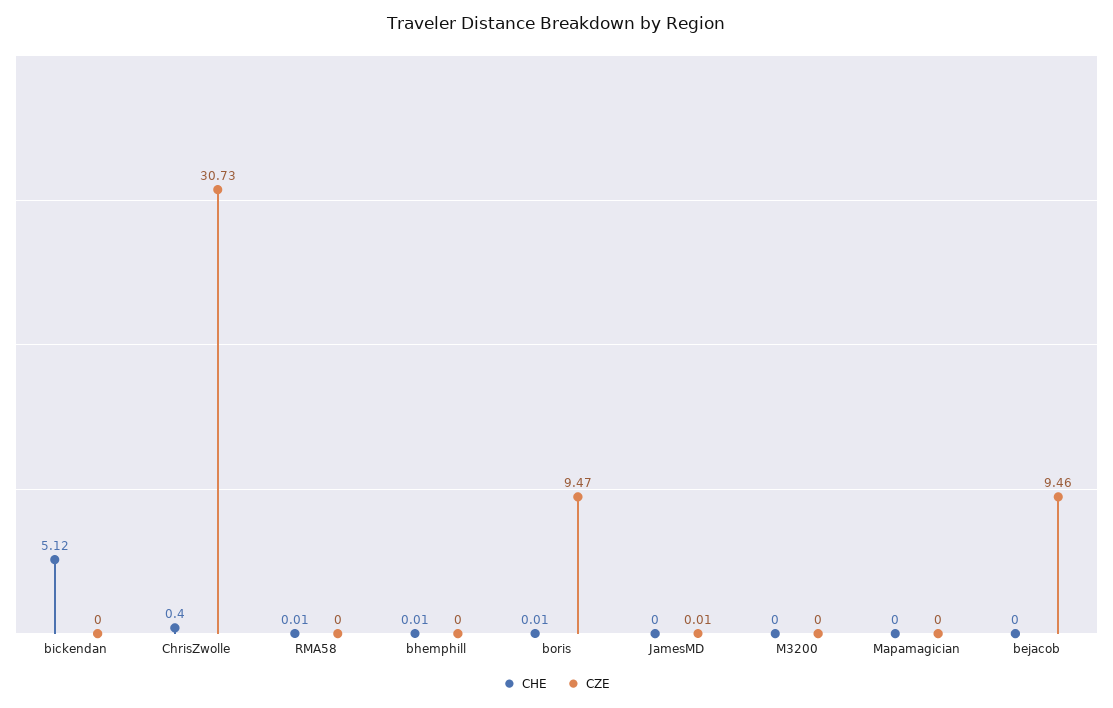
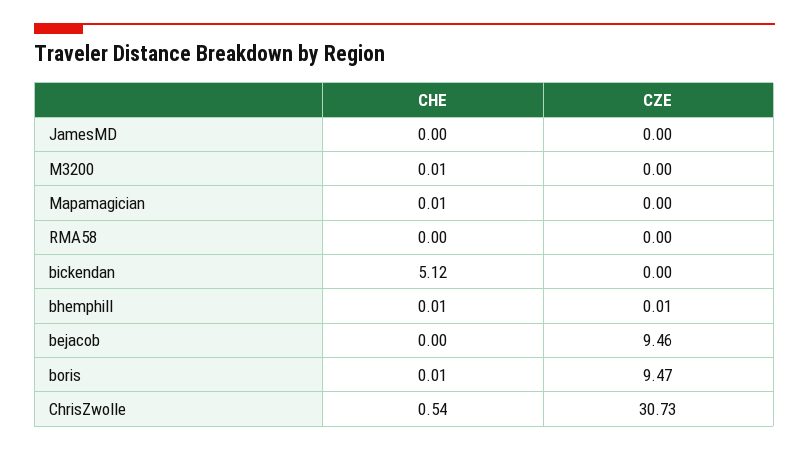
CHE, ChrisZwolle: 0.4 -> 0.54
CHE, RMA58: 0.01 -> 0
CZE, bhemphill: 0 -> 0.01
CZE, JamesMD: 0.01 -> 0
CHE, M3200: 0 -> 0.01
CHE, Mapamagician: 0 -> 0.01

